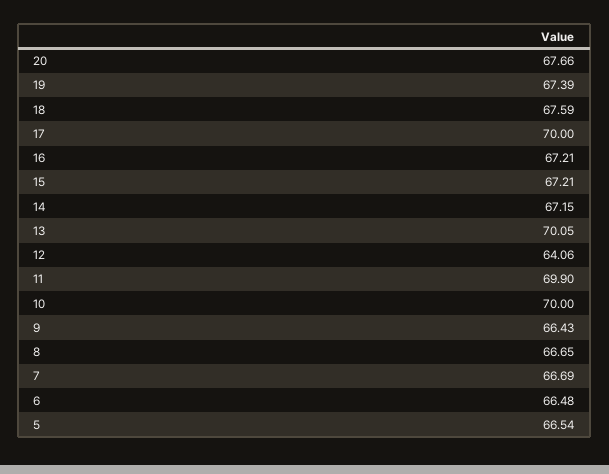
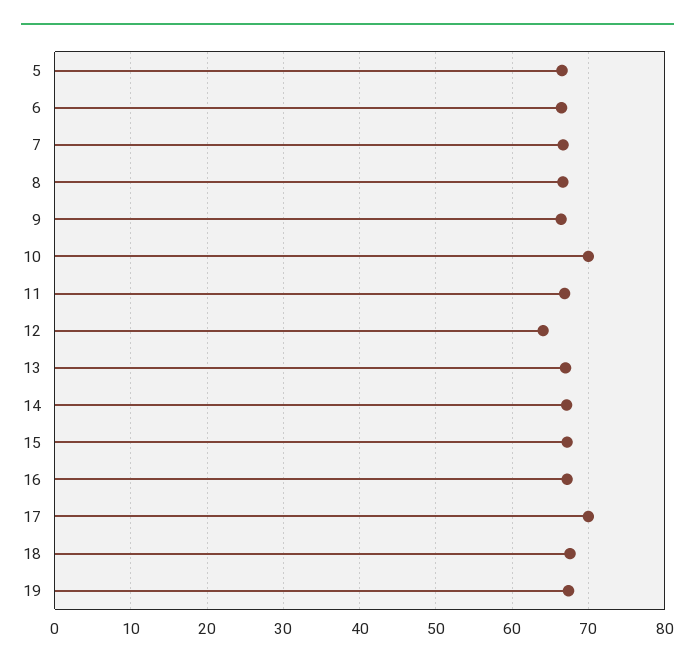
20: 67.66 -> none
13: 70.05 -> 67
11: 69.9 -> 67

